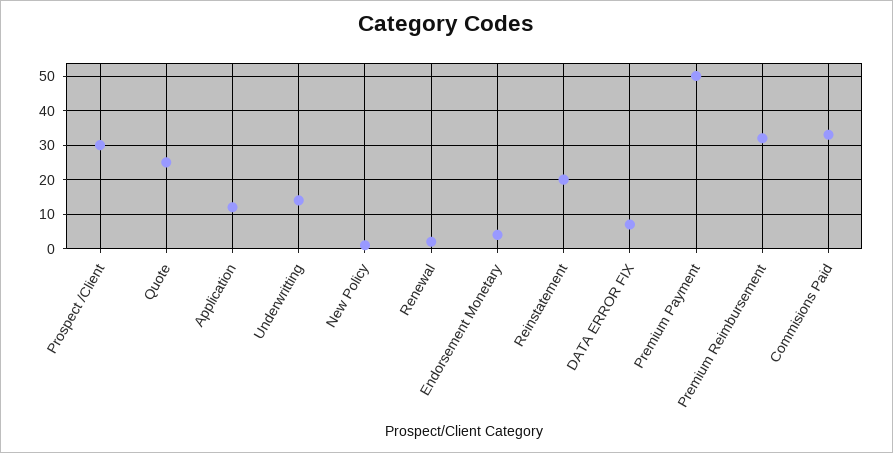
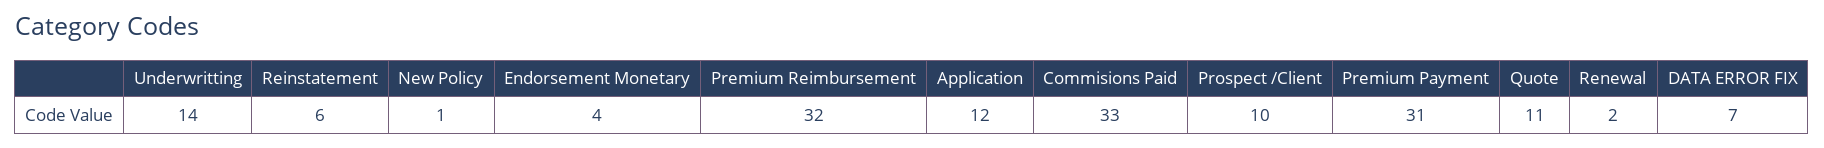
Prospect /Client: 30 -> 10
Quote: 25 -> 11
Reinstatement: 20 -> 6
Premium Payment: 50 -> 31

